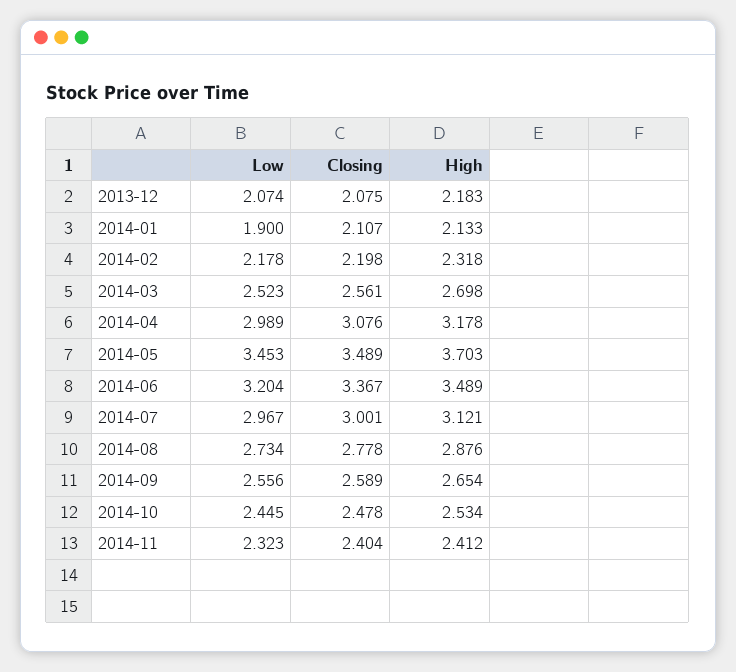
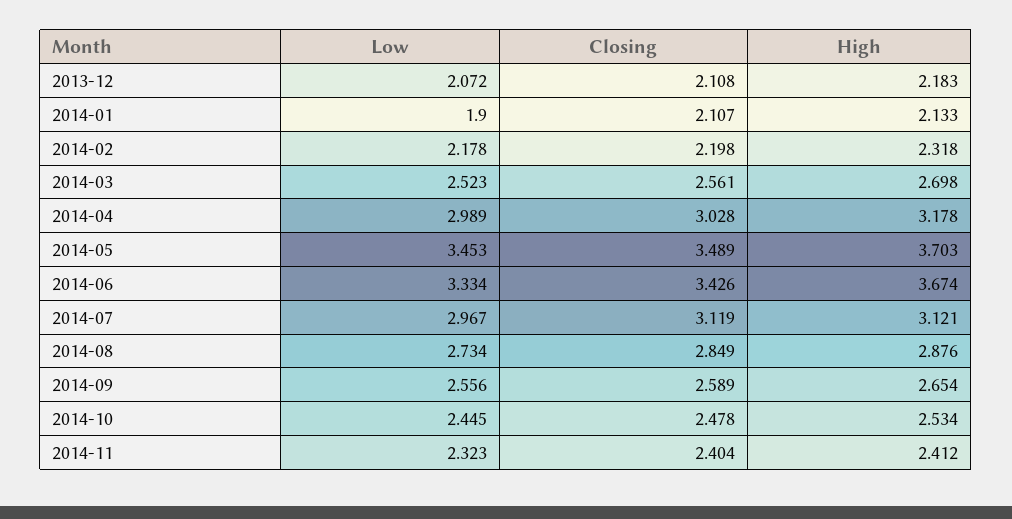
Low, 2013-12: 2.074 -> 2.072
Closing, 2013-12: 2.075 -> 2.108
Closing, 2014-04: 3.076 -> 3.028
Low, 2014-06: 3.204 -> 3.334
Closing, 2014-06: 3.367 -> 3.426
High, 2014-06: 3.489 -> 3.674
Closing, 2014-07: 3.001 -> 3.119
Closing, 2014-08: 2.778 -> 2.849

